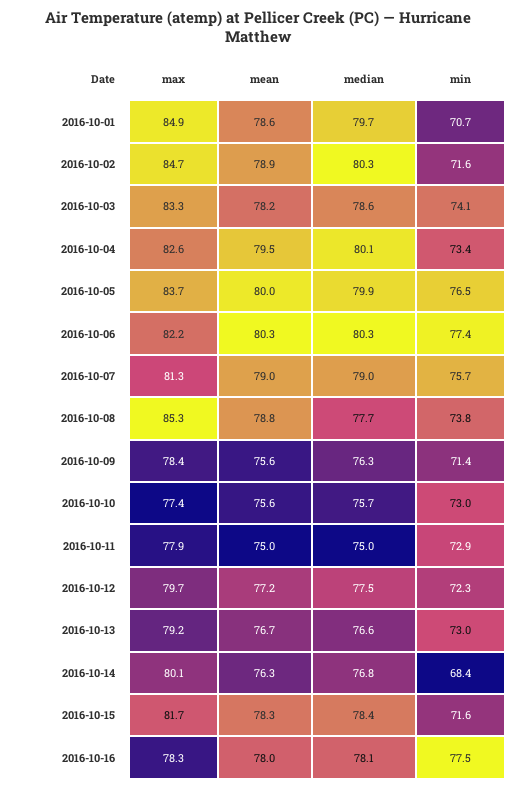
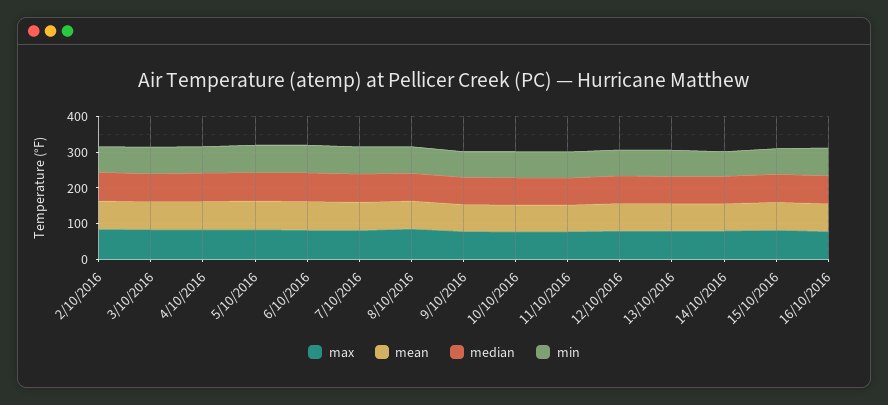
max, 2016-10-01: 84.9 -> none
mean, 2016-10-01: 78.6 -> none
median, 2016-10-01: 79.7 -> none
min, 2016-10-01: 70.7 -> none

